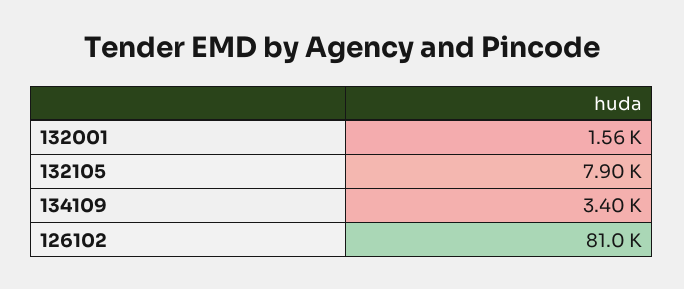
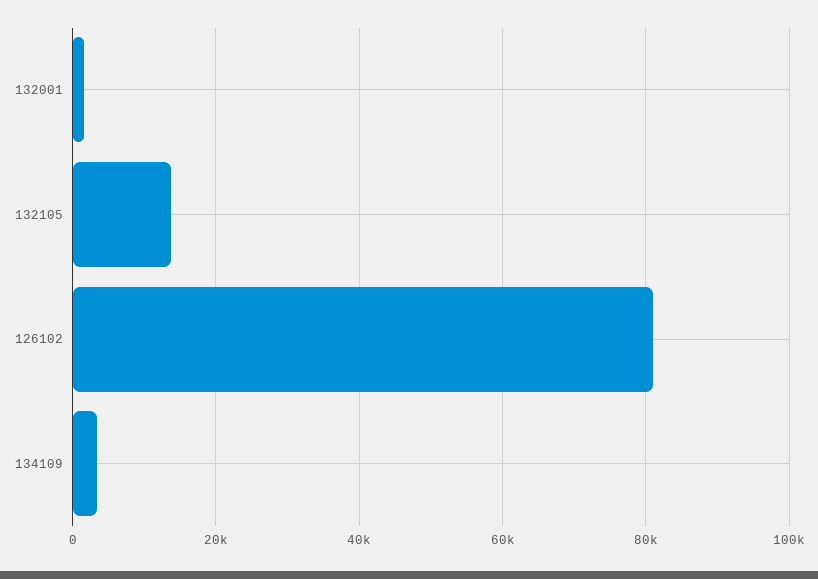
132105: 7900 -> 14000

